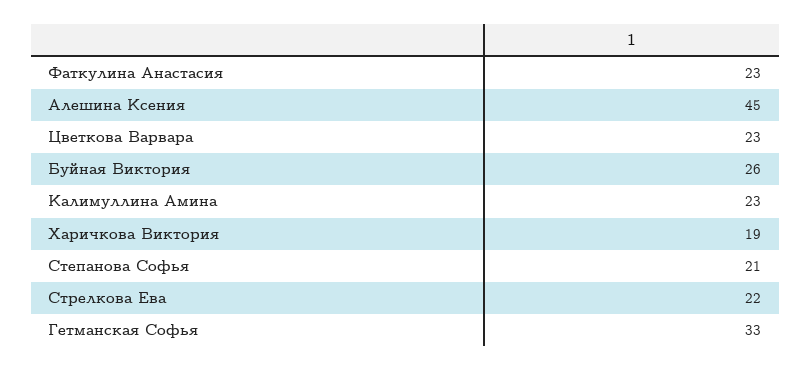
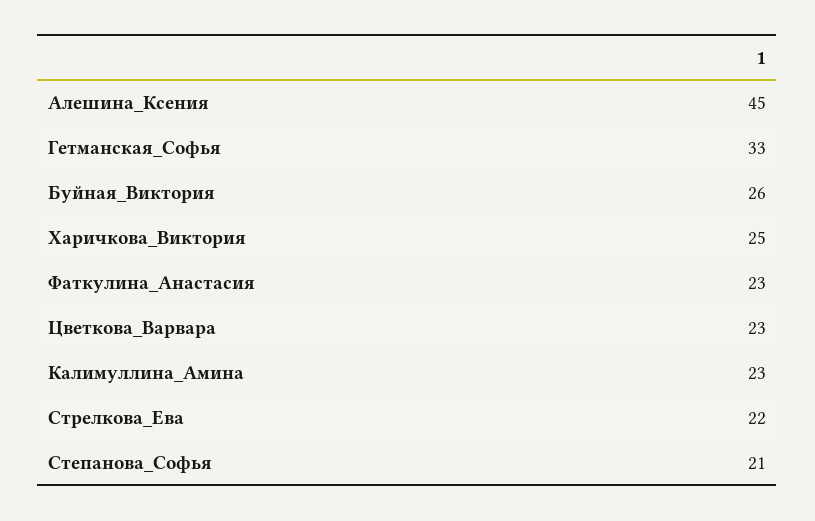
Харичкова Виктория: 19 -> 25

